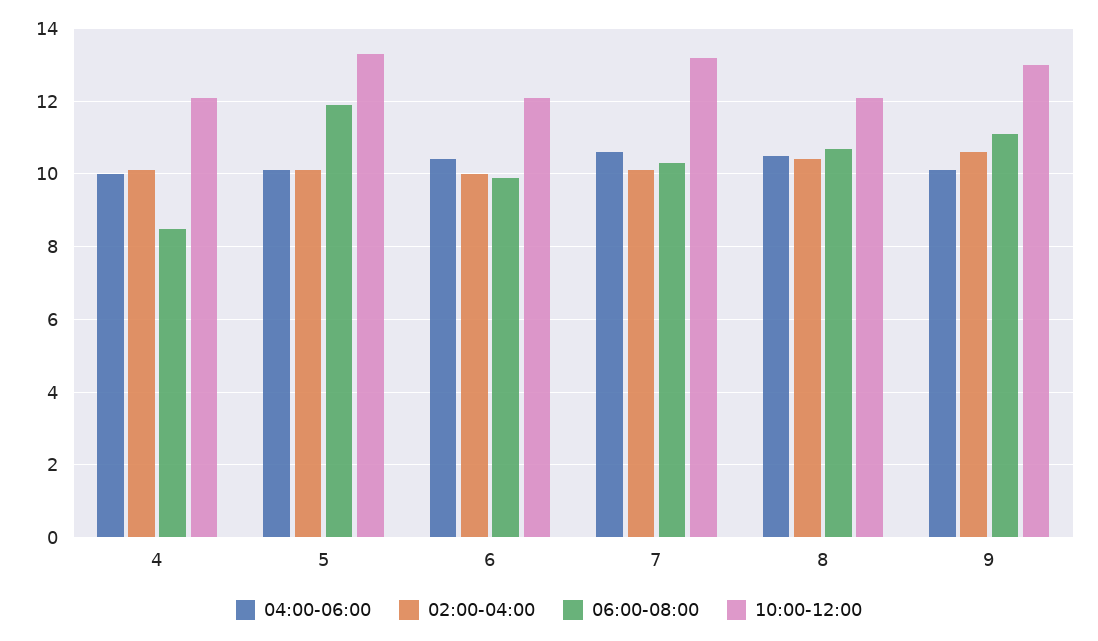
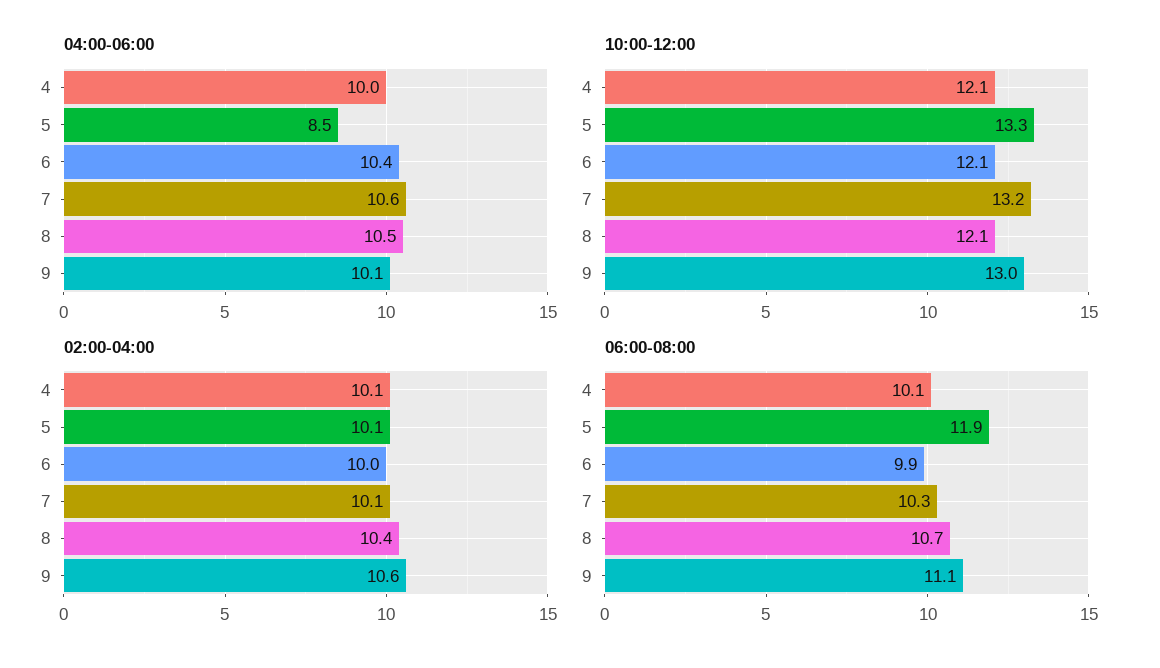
06:00-08:00, 4: 8.5 -> 10.1
04:00-06:00, 5: 10 -> 8.5

